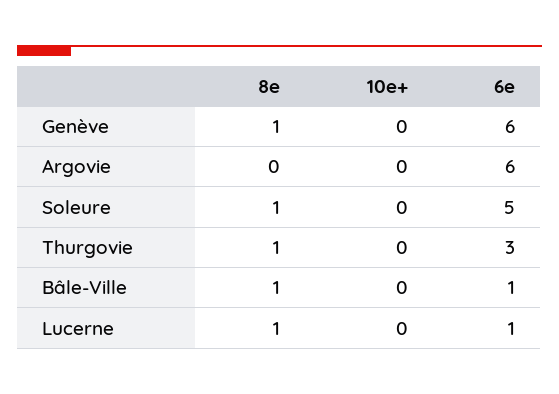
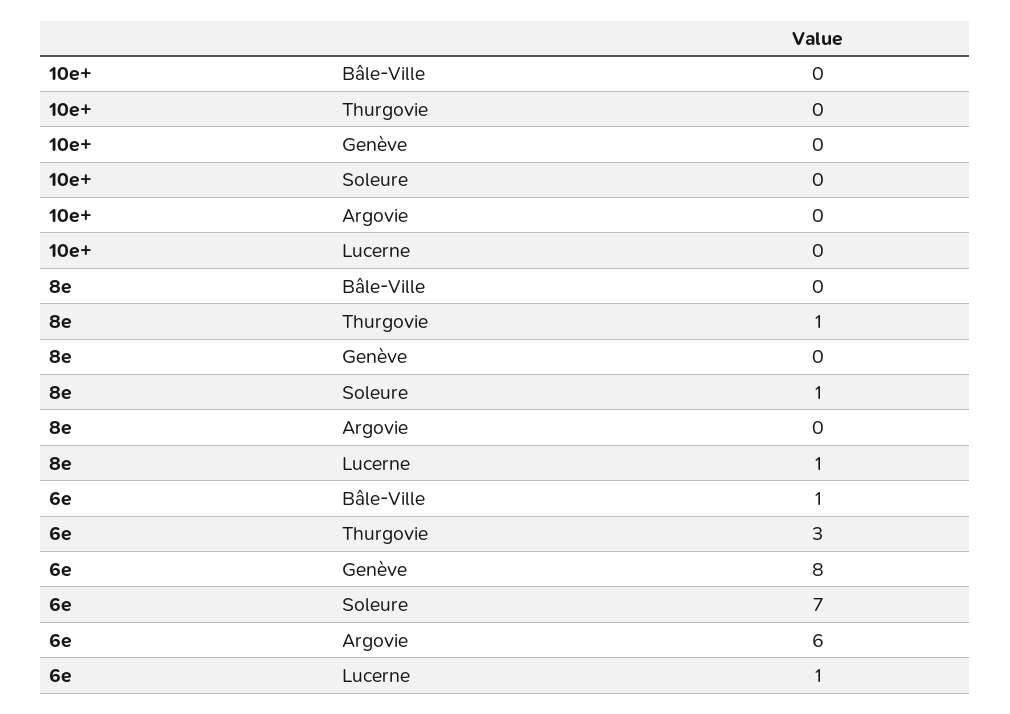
8e, Genève: 1 -> 0
6e, Genève: 6 -> 8
6e, Soleure: 5 -> 7
8e, Bâle-Ville: 1 -> 0

